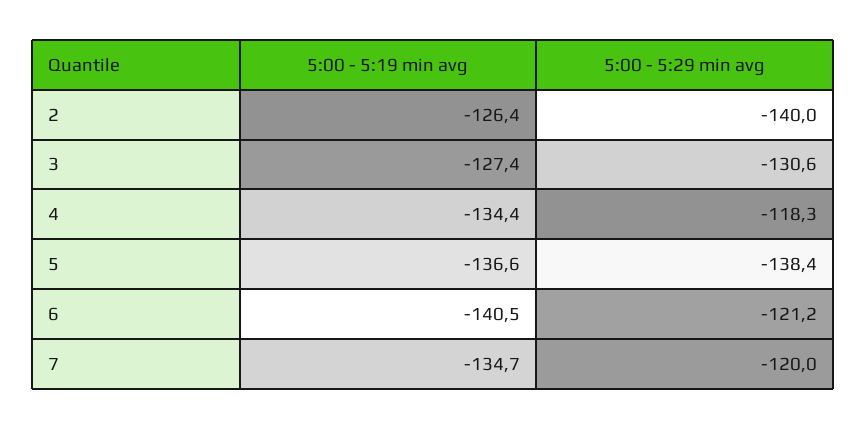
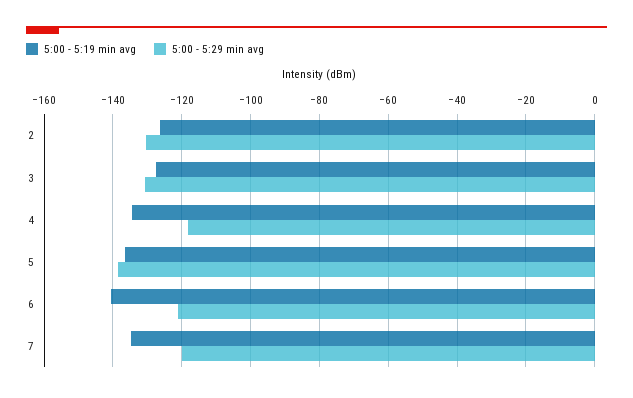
5:00 - 5:29 min avg, 2: -140 -> -130

